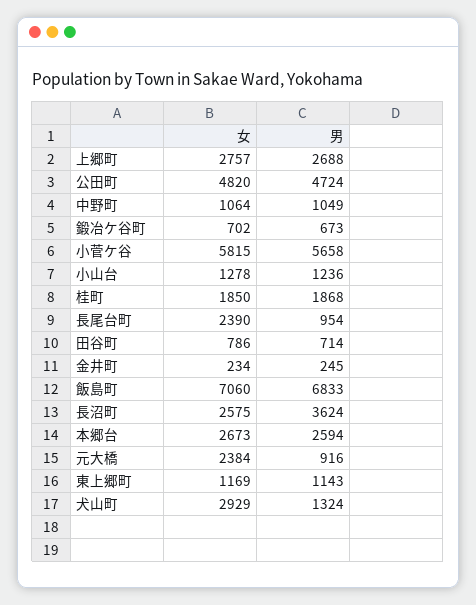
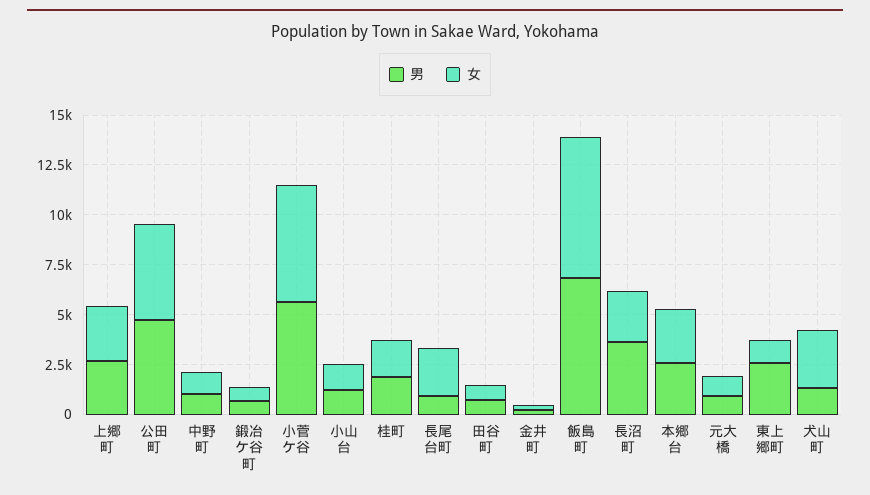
女, 元大橋: 2384 -> 1000
男, 東上郷町: 1143 -> 2500

